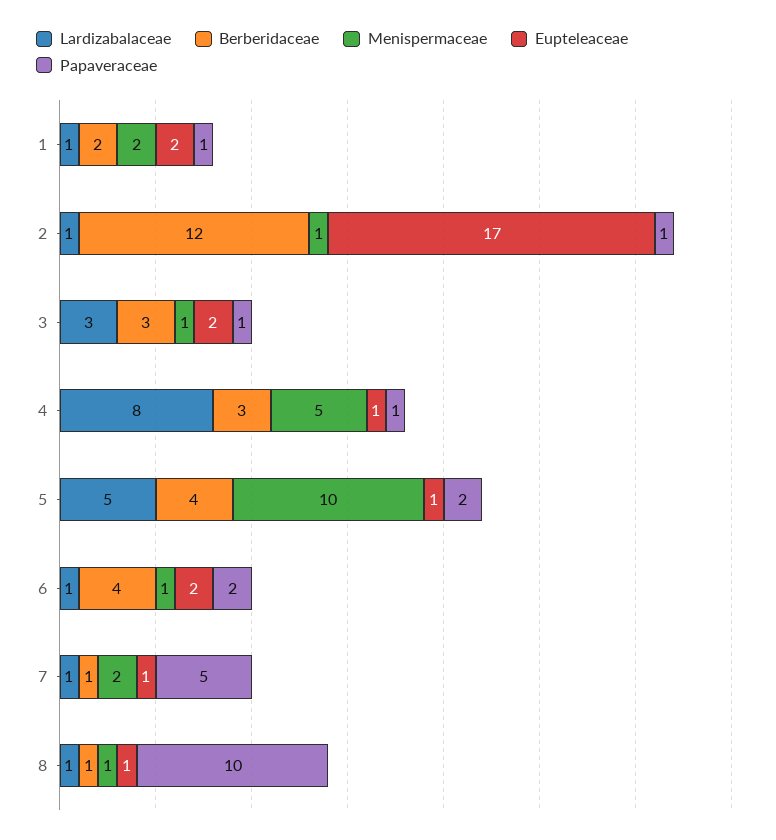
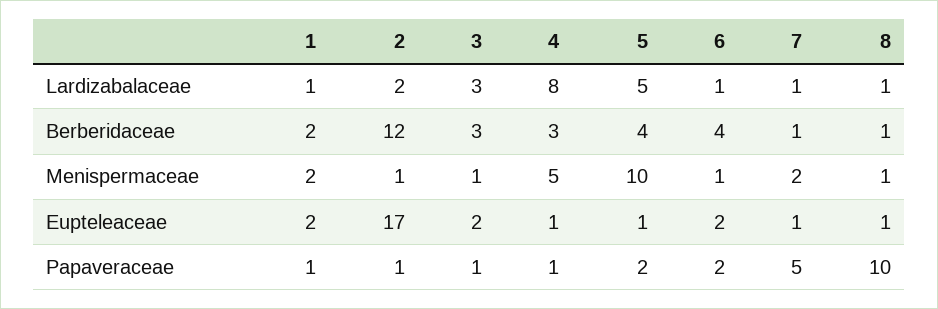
Lardizabalaceae, 2: 1 -> 2

